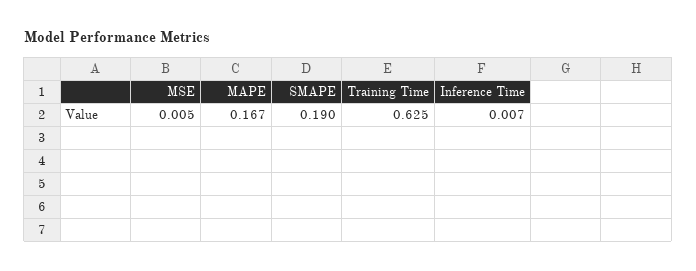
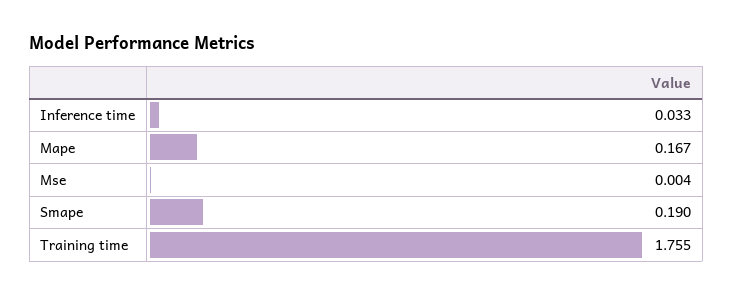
MSE: 0.005 -> 0.004
Training Time: 0.625 -> 1.755
Inference Time: 0.007 -> 0.033

